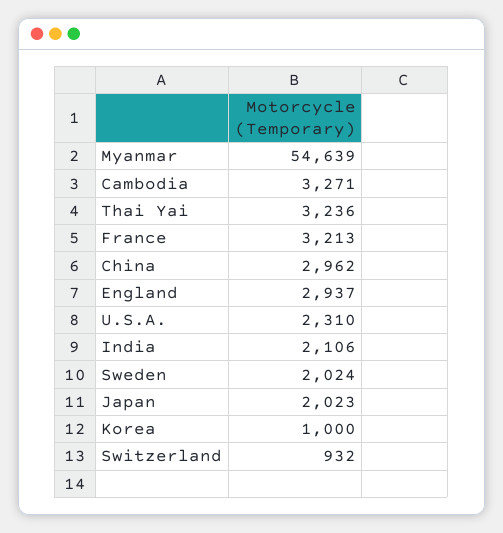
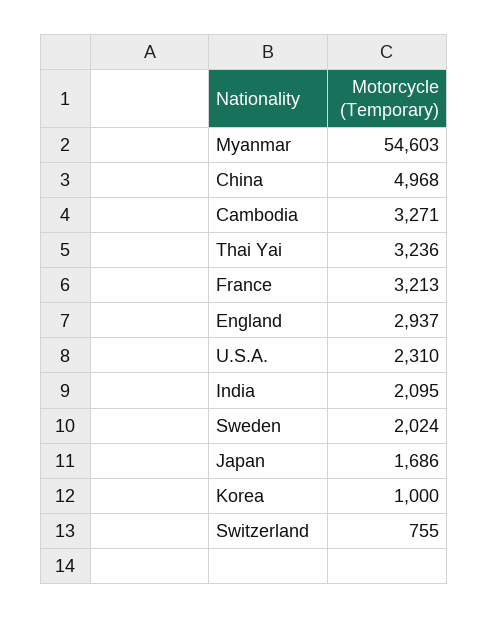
Myanmar: 54639 -> 54603
China: 2962 -> 4968
India: 2106 -> 2095
Japan: 2023 -> 1686
Switzerland: 932 -> 755

